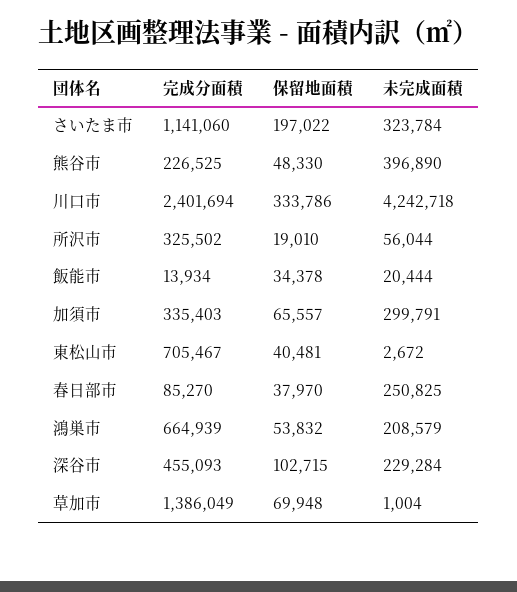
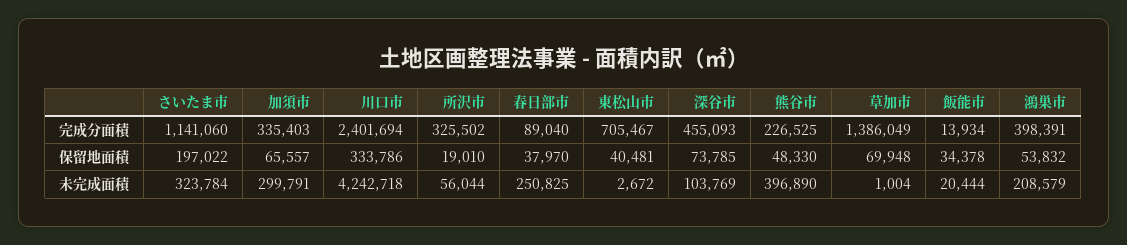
完成分面積, 春日部市: 85270 -> 89040
完成分面積, 鴻巣市: 664939 -> 398391
保留地面積, 深谷市: 102715 -> 73785
未完成面積, 深谷市: 229284 -> 103769

